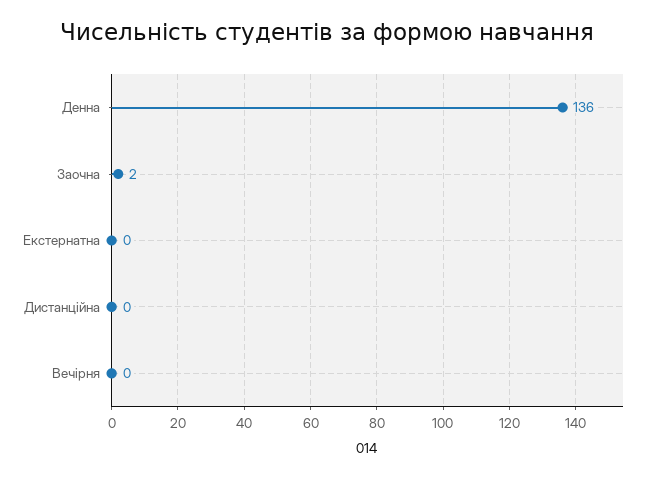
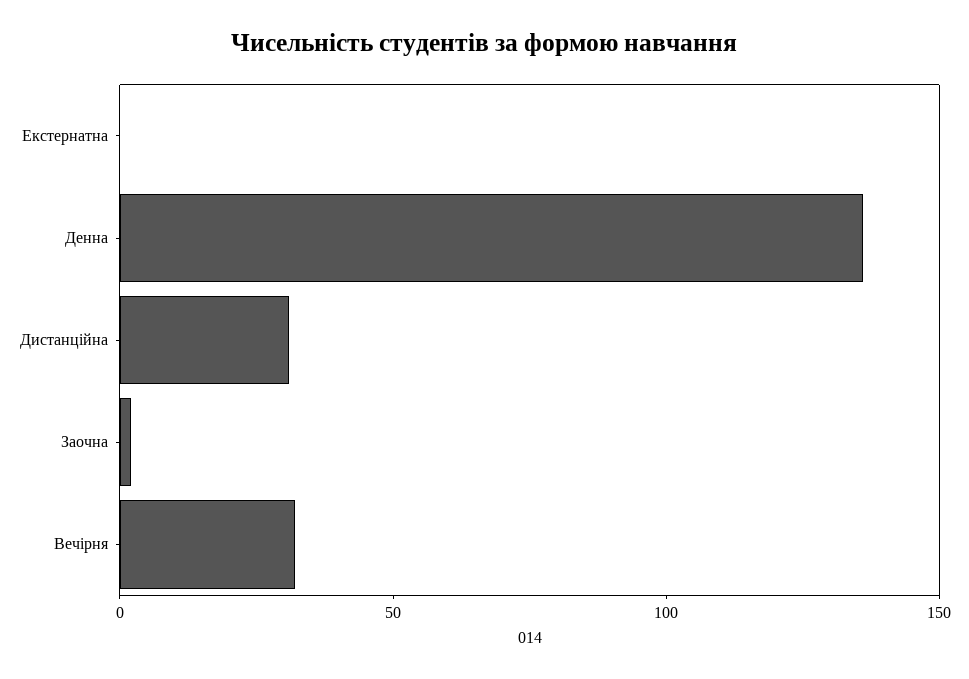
Дистанційна: 0 -> 30
Вечірня: 0 -> 30

